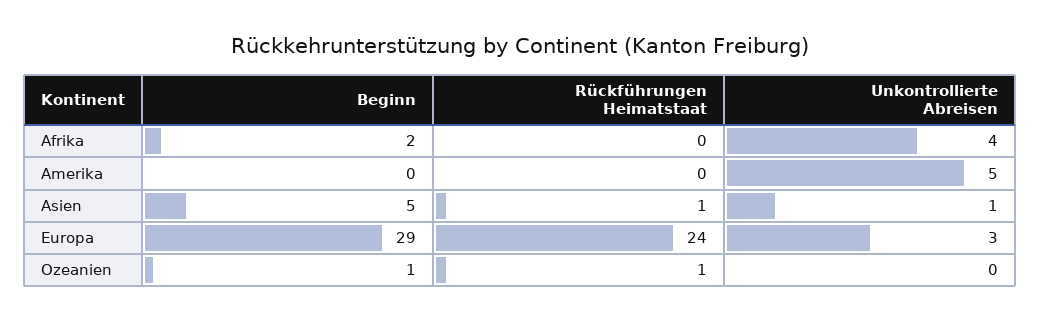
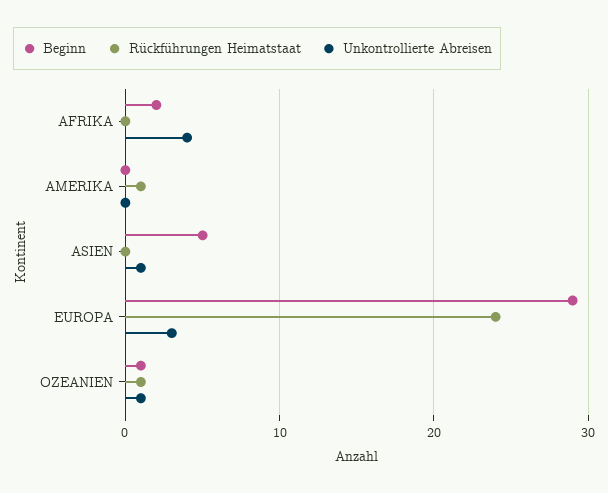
Rückführungen Heimatstaat, Amerika: 0 -> 1
Unkontrollierte Abreisen, Amerika: 5 -> 0
Rückführungen Heimatstaat, Asien: 1 -> 0
Unkontrollierte Abreisen, Ozeanien: 0 -> 1

